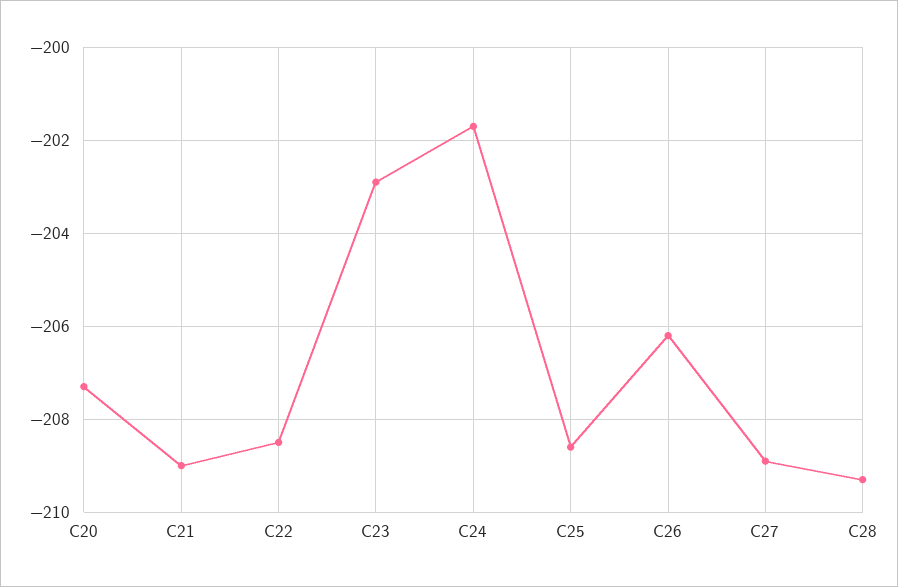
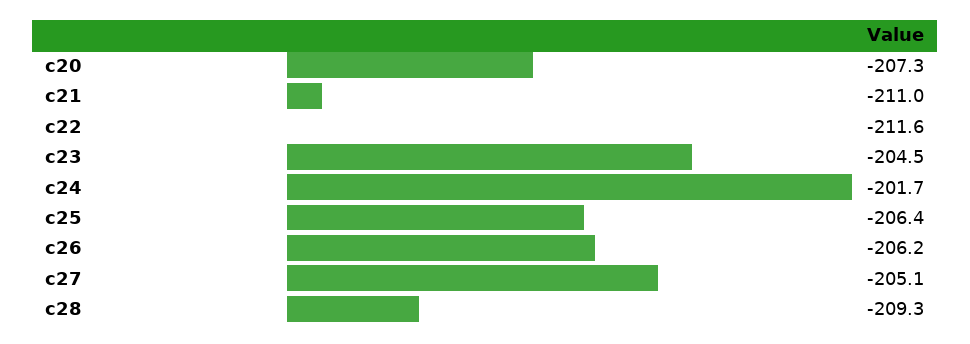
C21: -209 -> -211
C22: -208.5 -> -211.6
C23: -203 -> -204.5
C25: -208.5 -> -206.4
C27: -209 -> -205.1

